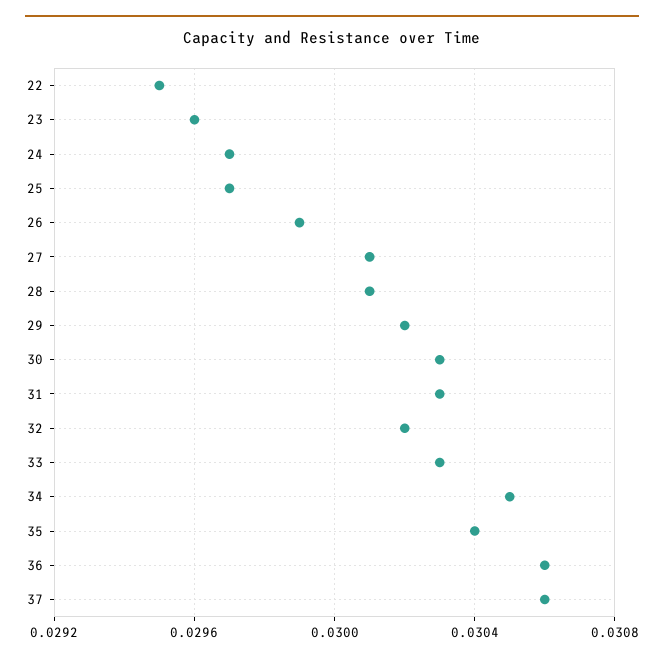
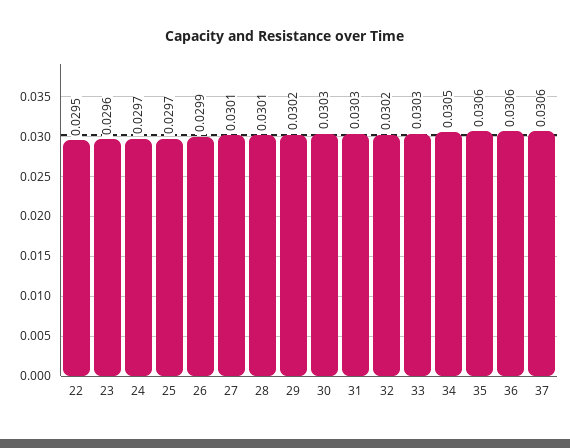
35: 0.0304 -> 0.0306

